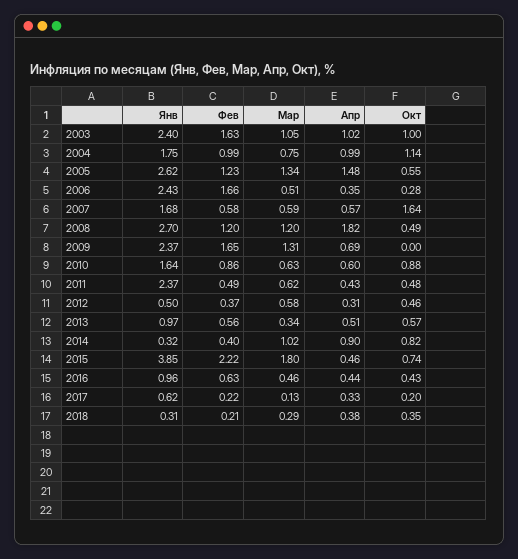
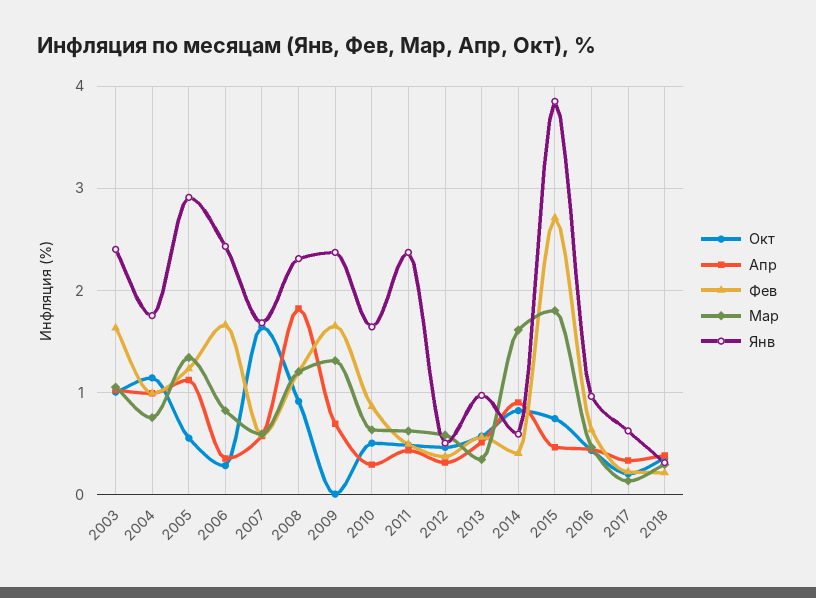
Янв, 2005: 2.62 -> 2.9
Апр, 2005: 1.48 -> 1.1
Мар, 2006: 0.51 -> 0.8
Янв, 2008: 2.7 -> 2.3
Окт, 2008: 0.49 -> 0.9
Апр, 2010: 0.6 -> 0.3
Окт, 2010: 0.88 -> 0.5
Янв, 2014: 0.32 -> 0.6
Мар, 2014: 1.02 -> 1.6
Фев, 2015: 2.22 -> 2.7

